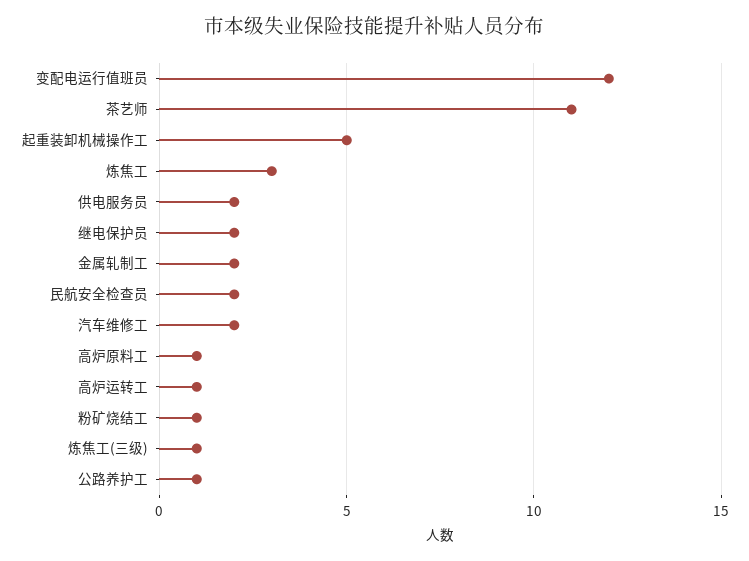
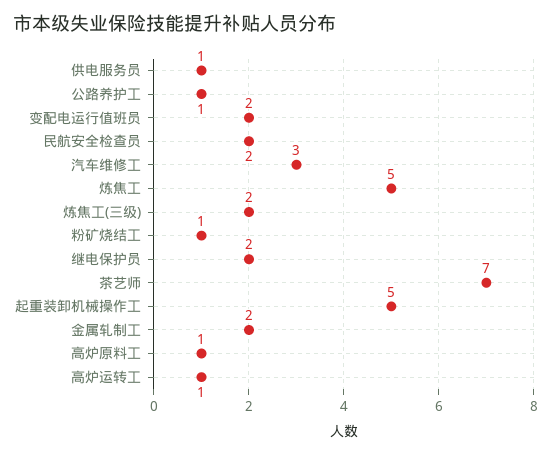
变配电运行值班员: 12 -> 2
茶艺师: 11 -> 7
炼焦工: 3 -> 5
供电服务员: 2 -> 1
汽车维修工: 2 -> 3
炼焦工(三级): 1 -> 2

